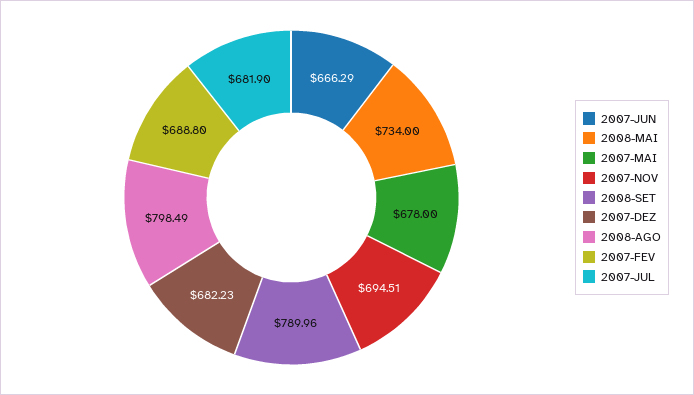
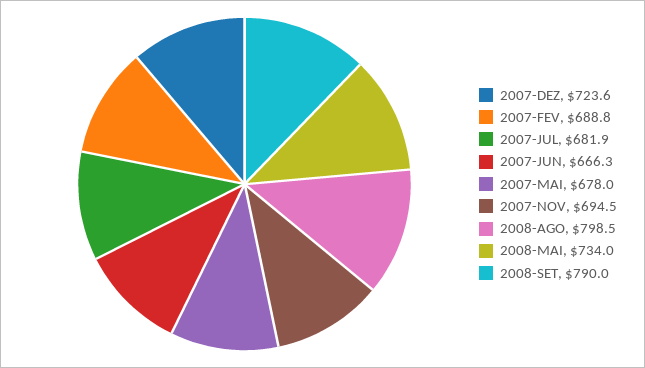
2007-DEZ: 682.23 -> 723.6

